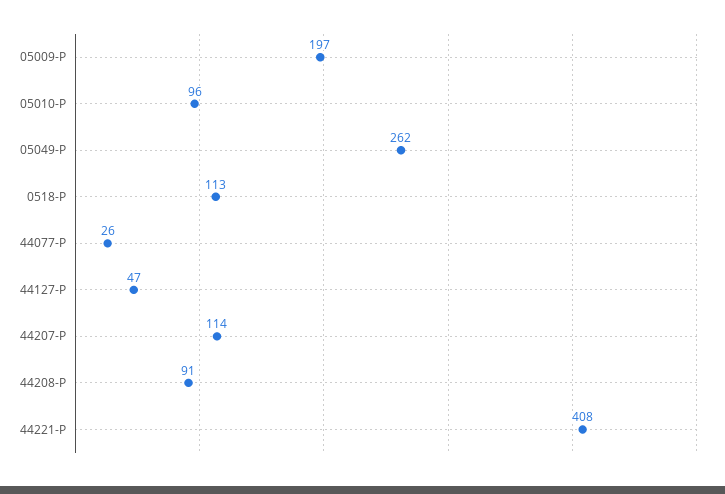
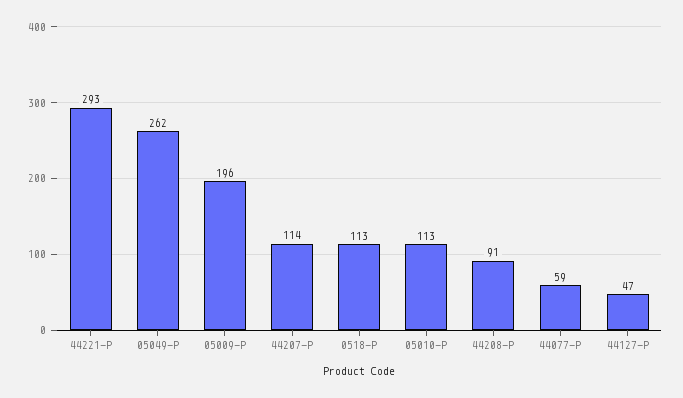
05009-P: 197 -> 196
05010-P: 96 -> 113
44077-P: 26 -> 59
44221-P: 408 -> 293

